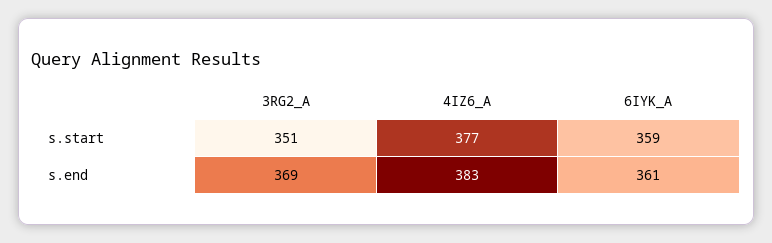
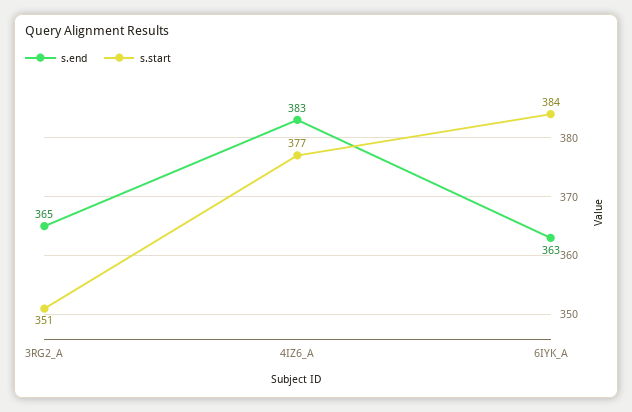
s.start, 6IYK_A: 359 -> 384
s.end, 3RG2_A: 369 -> 365
s.end, 6IYK_A: 361 -> 363

